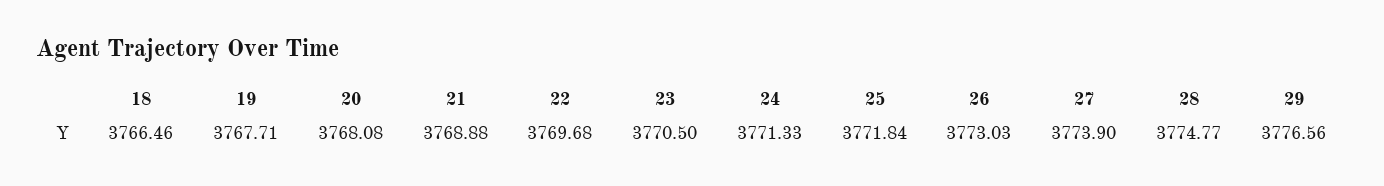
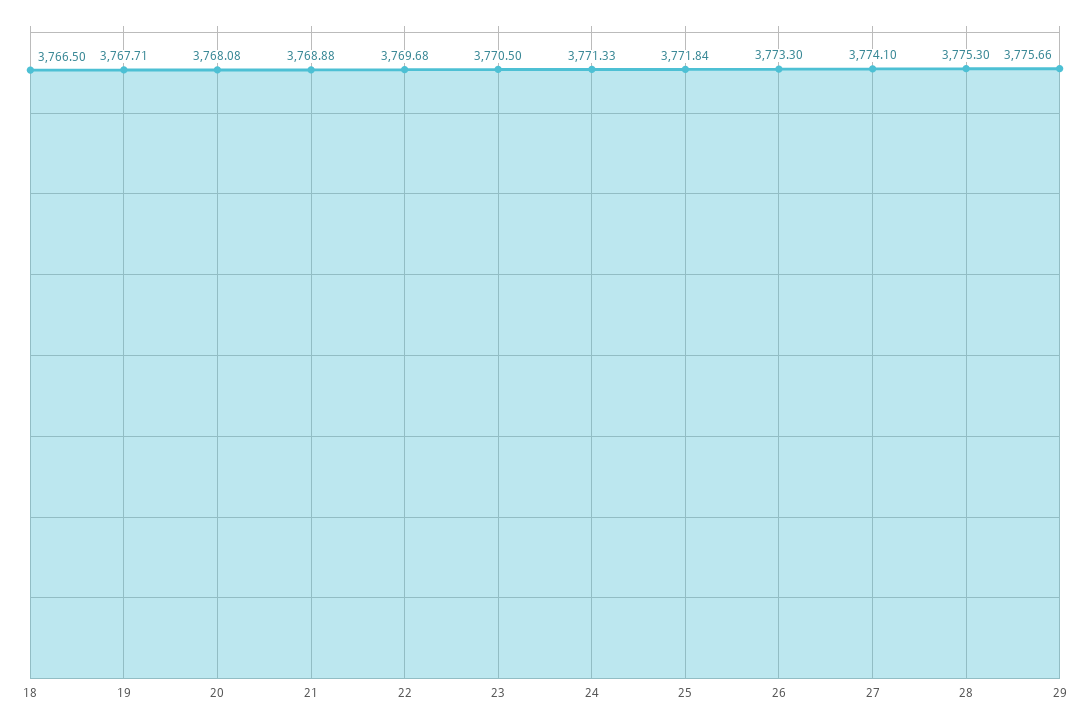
18: 3766.46 -> 3766.5
26: 3773.03 -> 3773.3
27: 3773.9 -> 3774.1
28: 3774.77 -> 3775.3
29: 3776.56 -> 3775.66

